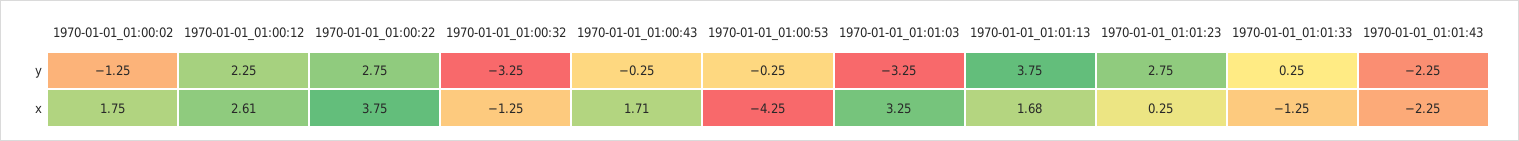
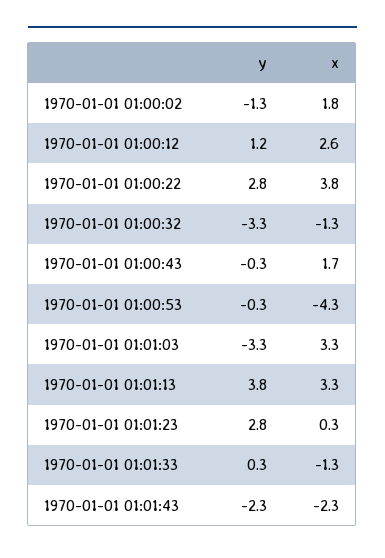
1970-01-01_01:00:12, y: 2.25 -> 1.2
1970-01-01_01:01:13, x: 1.68 -> 3.3

